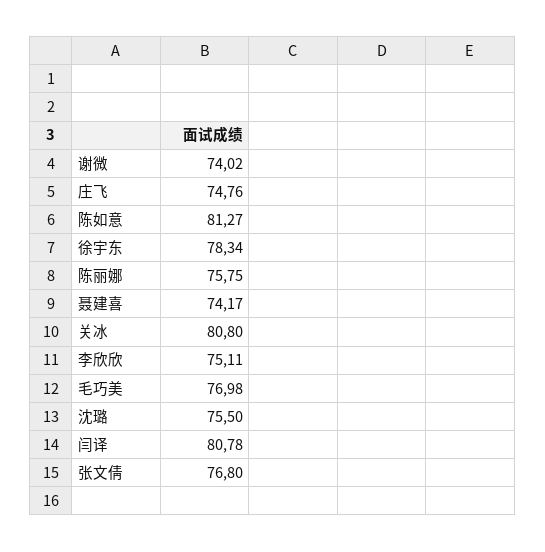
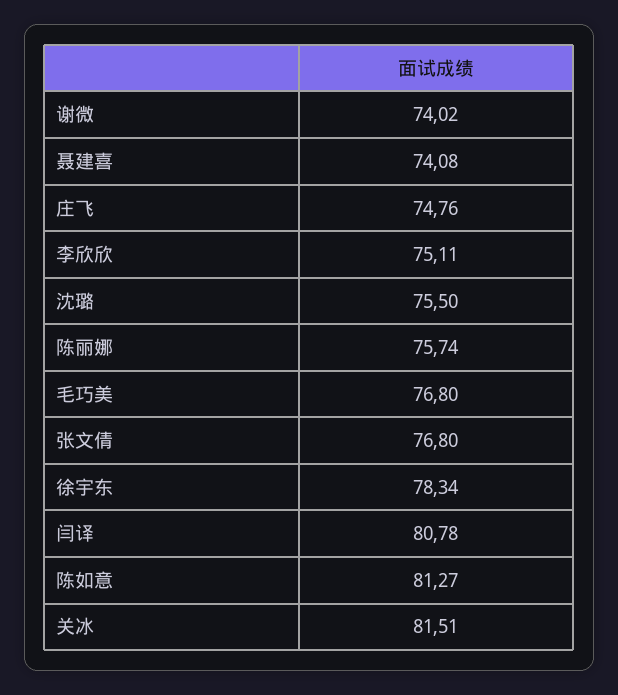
陈丽娜: 75.75 -> 75.74
聂建喜: 74.17 -> 74.08
关冰: 80.8 -> 81.51
毛巧美: 76.98 -> 76.8

